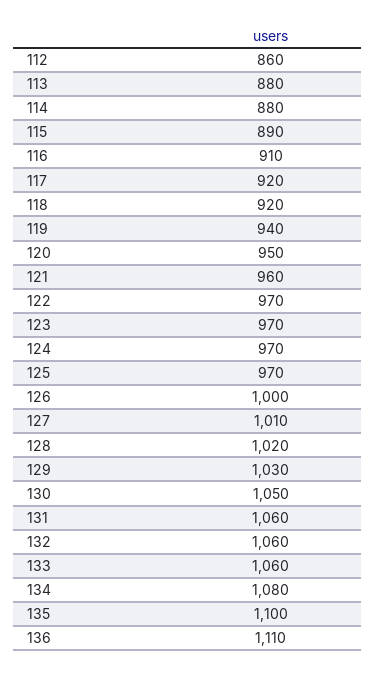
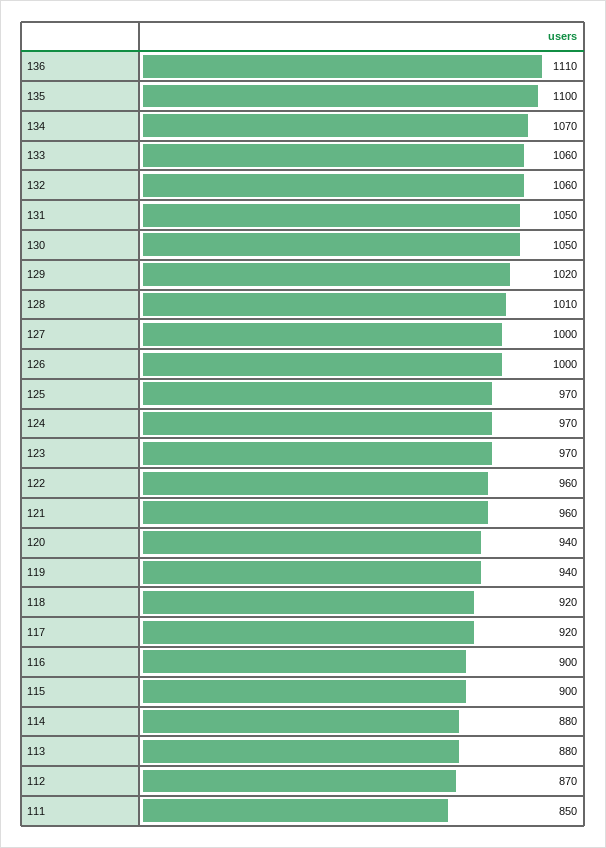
112: 860 -> 870
115: 890 -> 900
116: 910 -> 900
120: 950 -> 940
122: 970 -> 960
127: 1010 -> 1000
128: 1020 -> 1010
129: 1030 -> 1020
131: 1060 -> 1050
134: 1080 -> 1070
111: none -> 850

